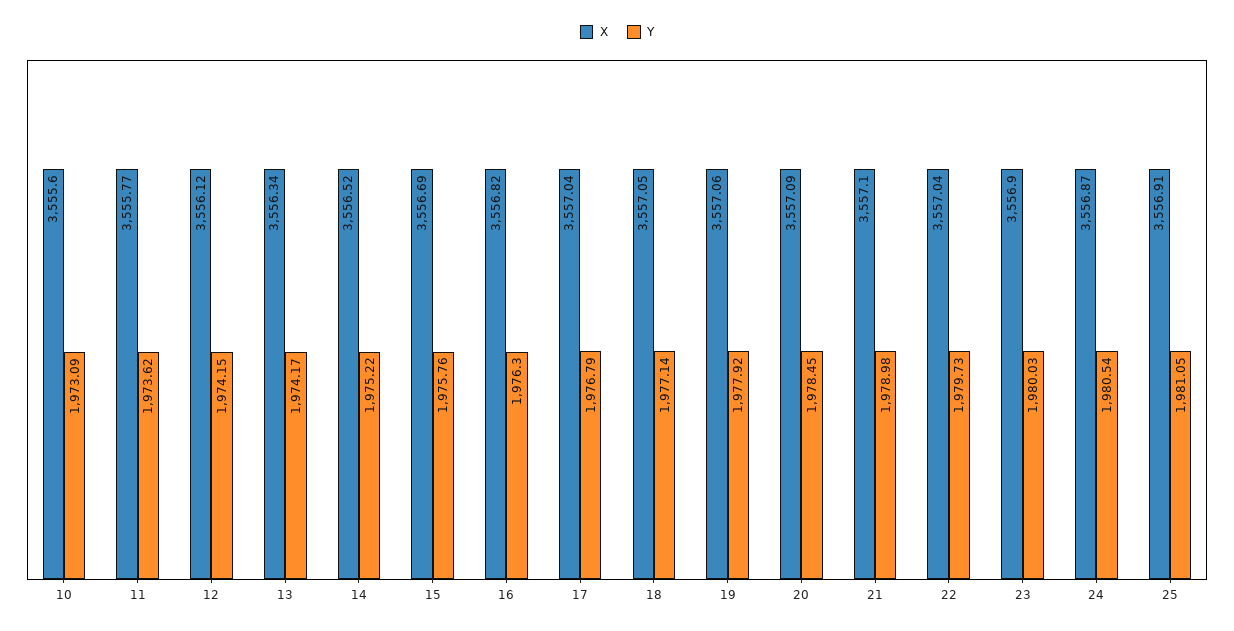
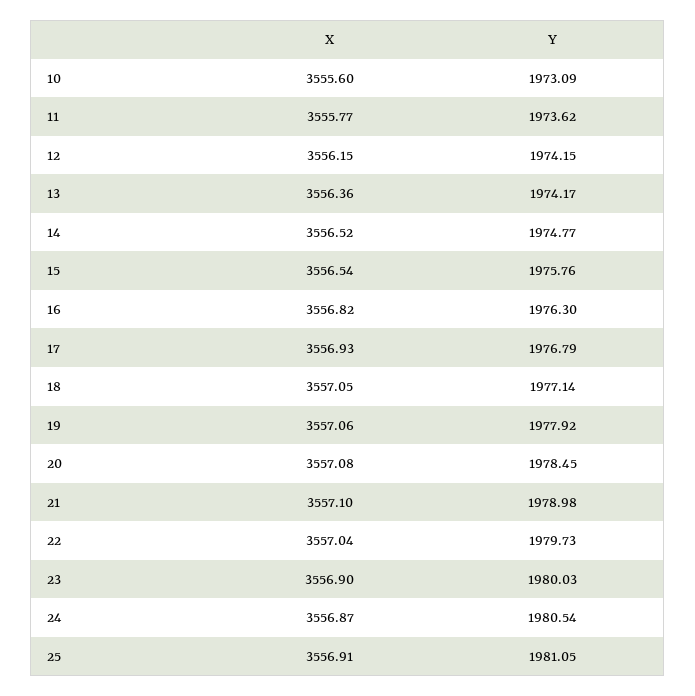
X, 12: 3556.12 -> 3556.15
X, 13: 3556.34 -> 3556.36
Y, 14: 1975.22 -> 1974.77
X, 15: 3556.69 -> 3556.54
X, 17: 3557.04 -> 3556.93
X, 20: 3557.09 -> 3557.08

